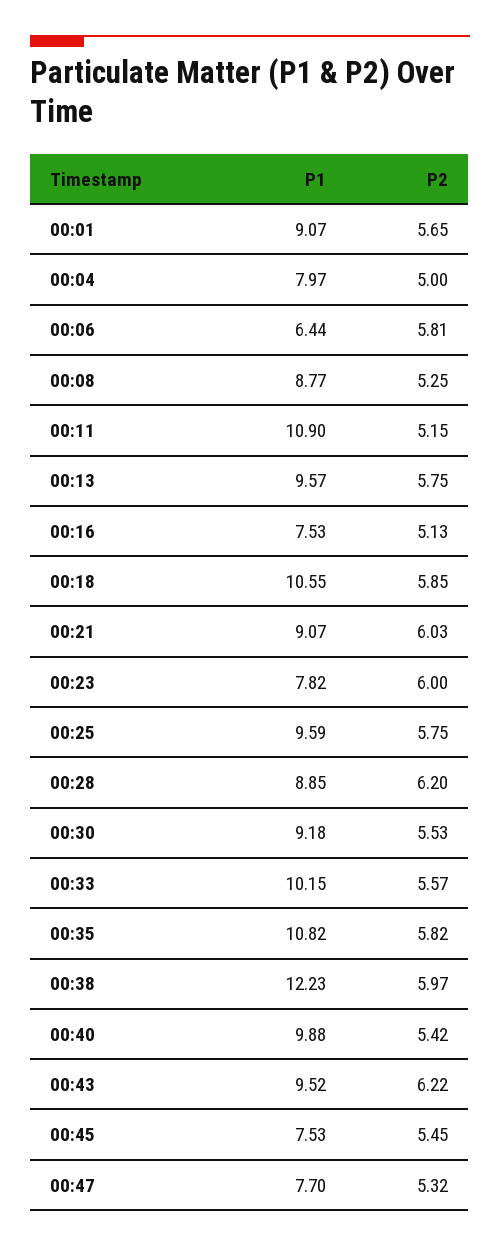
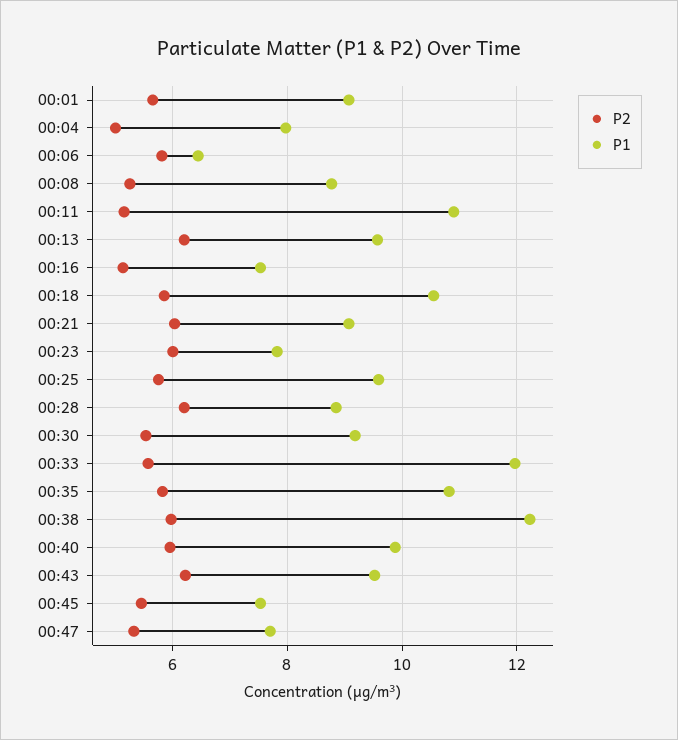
P2, 00:13: 5.75 -> 6.2
P1, 00:33: 10.15 -> 12
P2, 00:40: 5.42 -> 6

